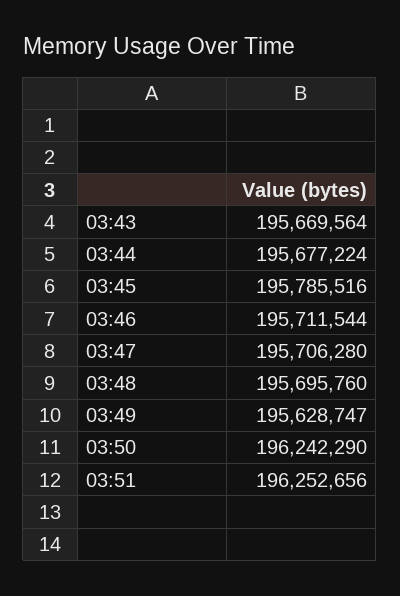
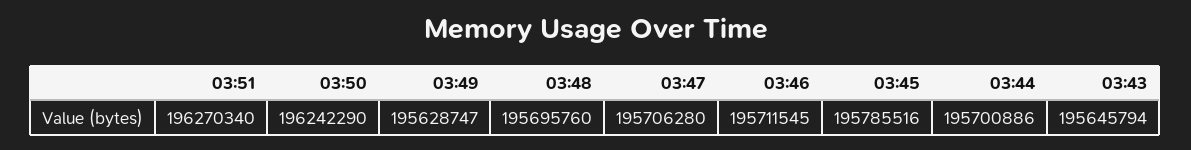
03:43: 195669564 -> 195645794
03:44: 195677224 -> 195700886
03:46: 195711544 -> 195711545
03:51: 196252656 -> 196270340

